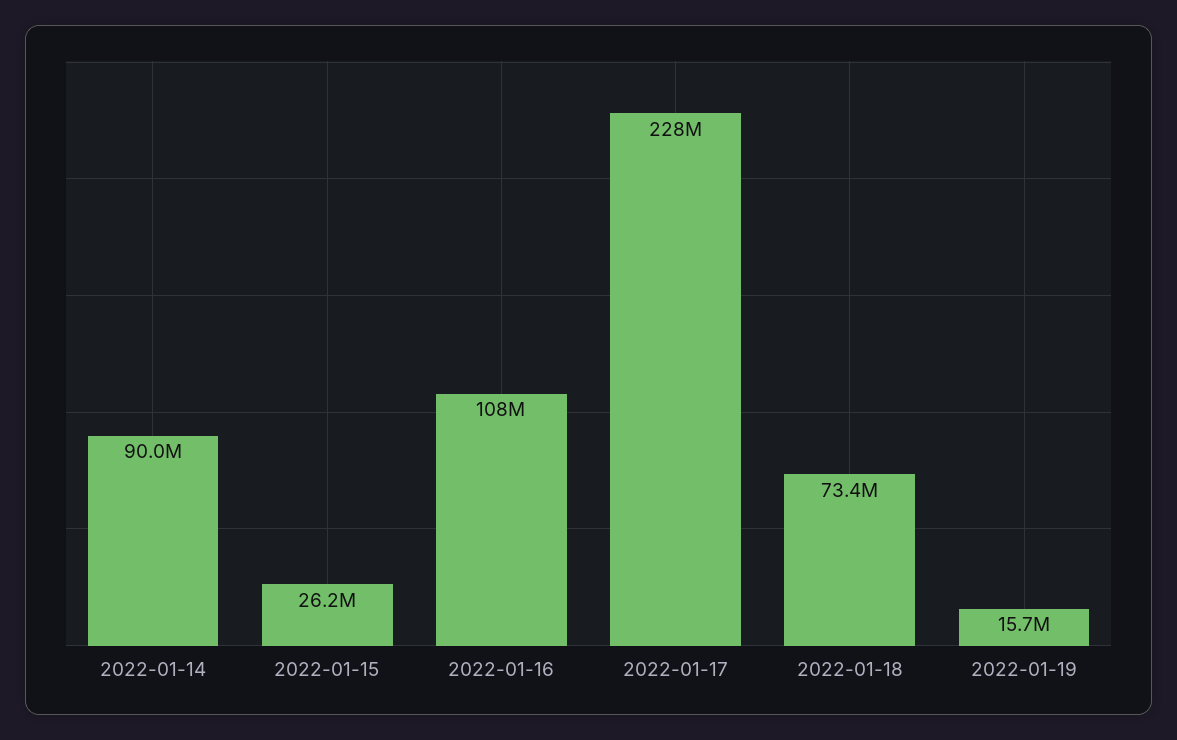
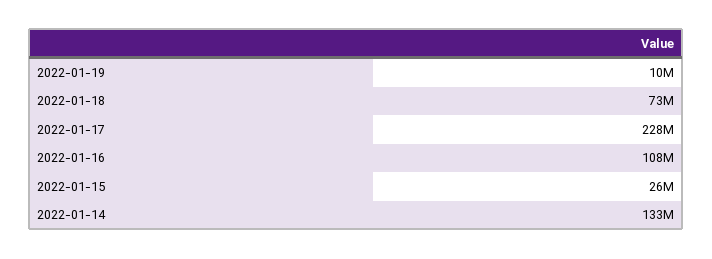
2022-01-14: 90000000 -> 133000000
2022-01-19: 15700000 -> 10000000

